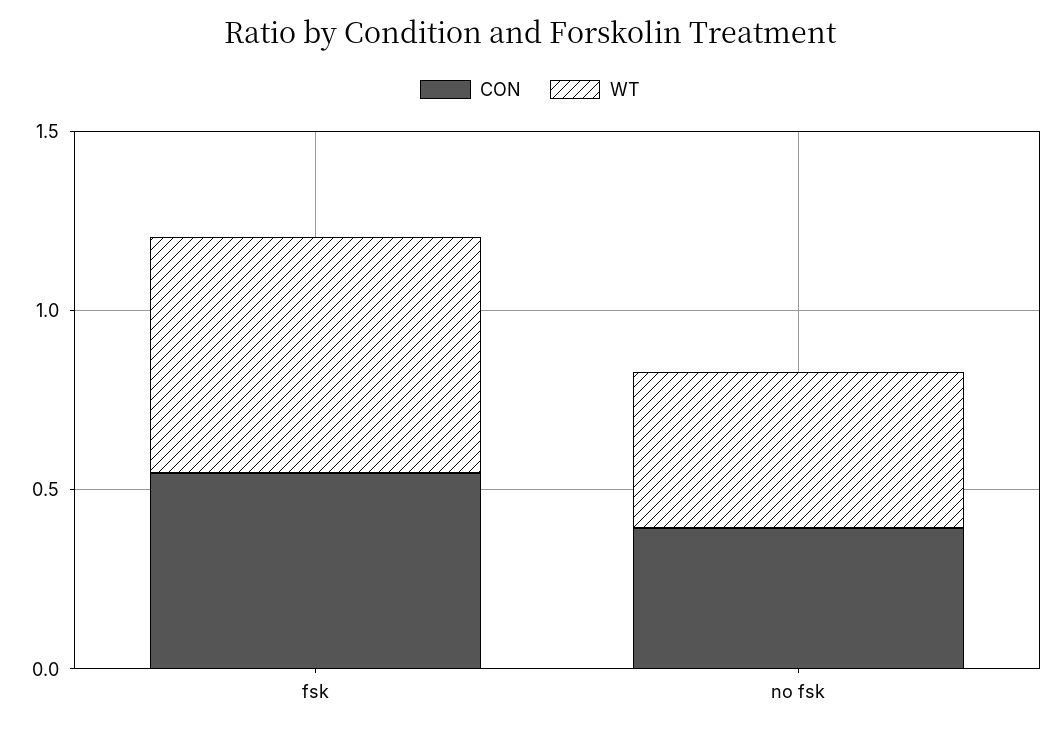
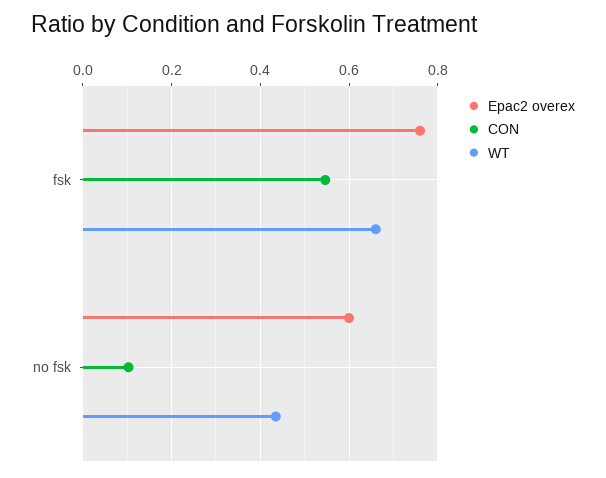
CON, no fsk: 0.4 -> 0.1
Epac2 overex, fsk: none -> 0.76
Epac2 overex, no fsk: none -> 0.6

